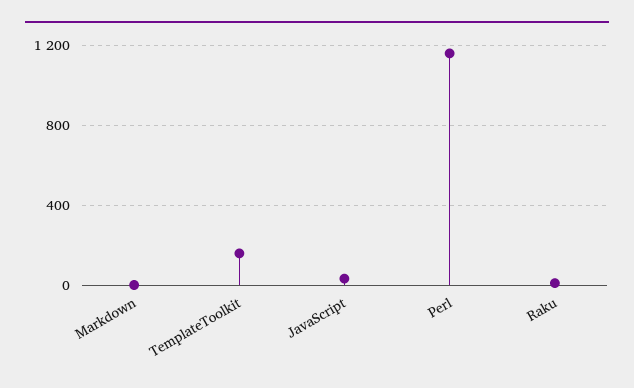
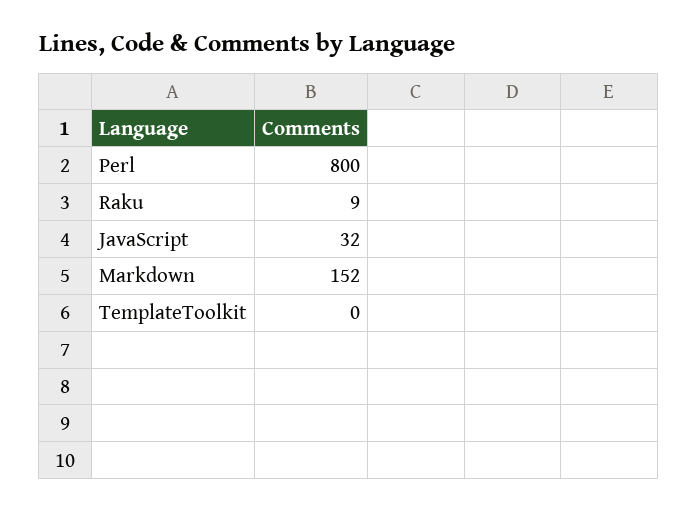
Markdown: 0 -> 152
TemplateToolkit: 150 -> 0
Perl: 1150 -> 800

